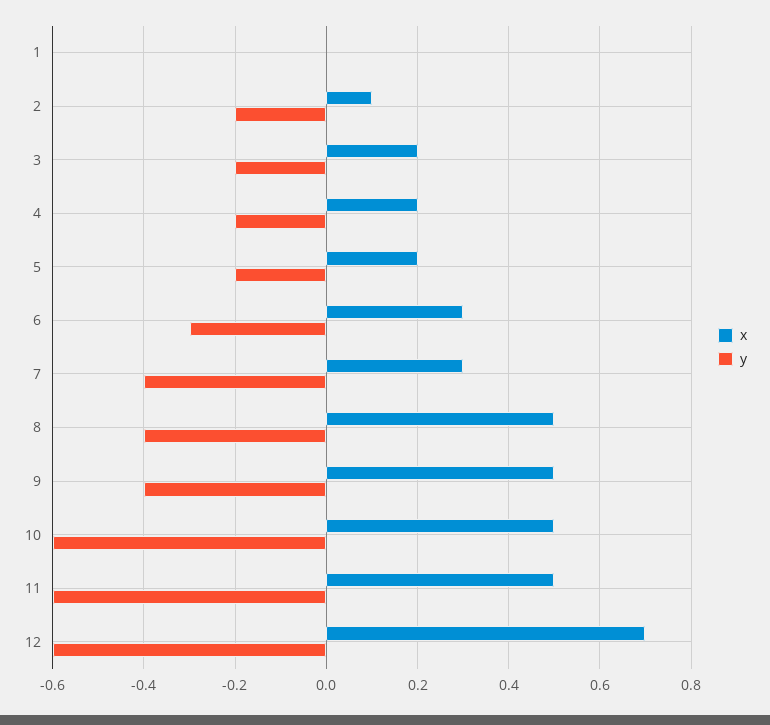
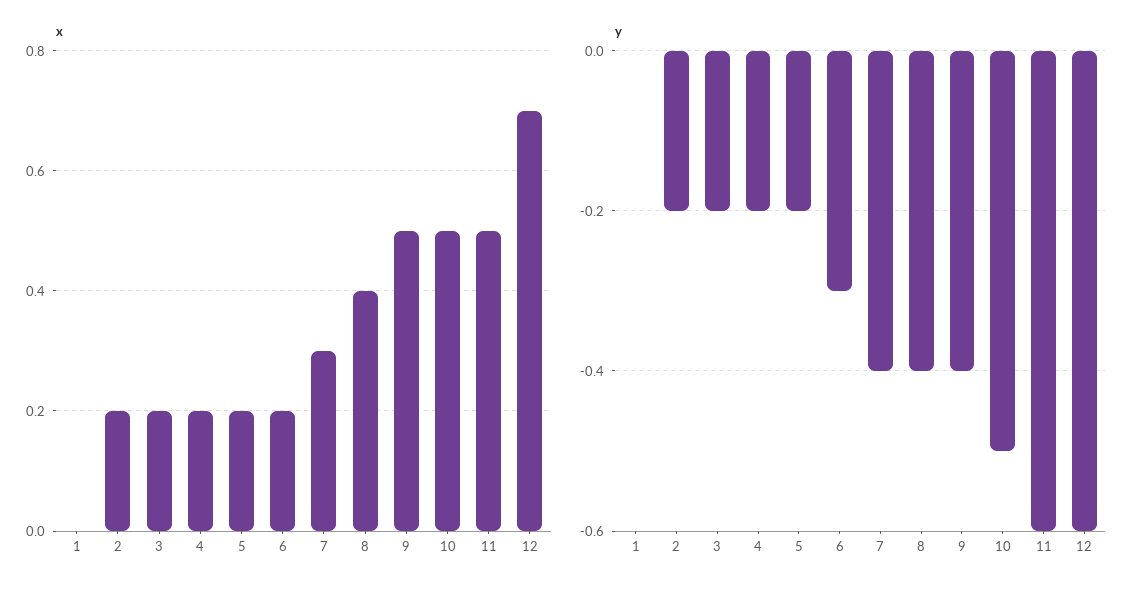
x, 2: 0.1 -> 0.2
x, 6: 0.3 -> 0.2
x, 8: 0.5 -> 0.4
y, 10: -0.6 -> -0.5

